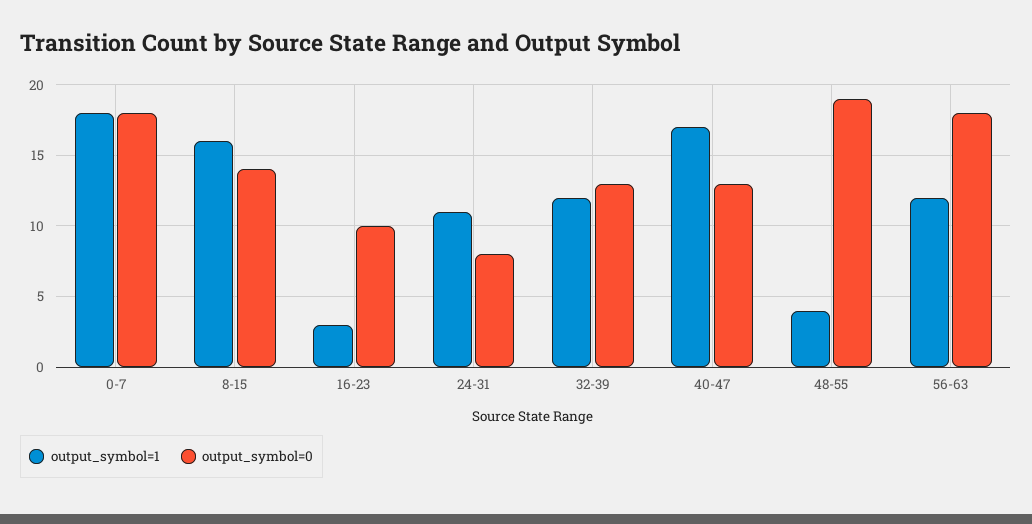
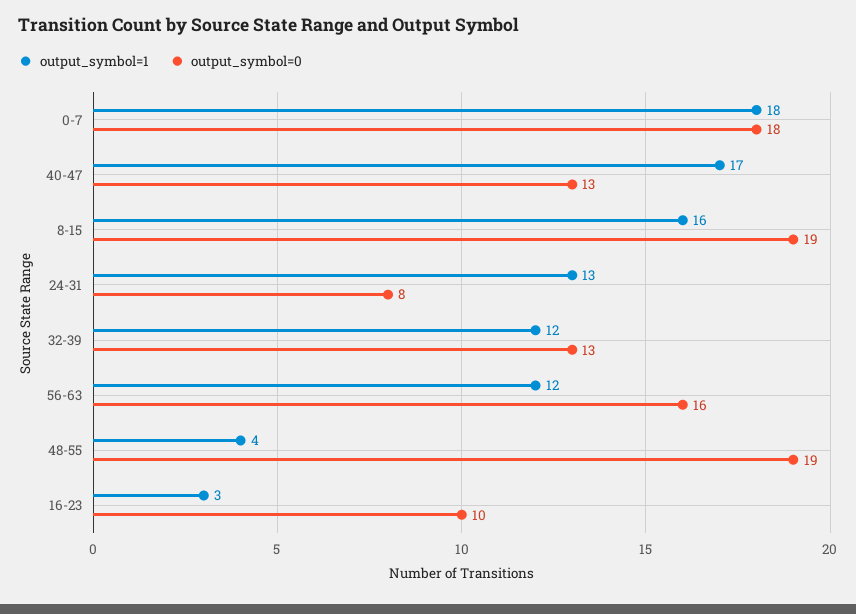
output_symbol=0, 8-15: 14 -> 19
output_symbol=1, 24-31: 11 -> 13
output_symbol=0, 56-63: 18 -> 16

